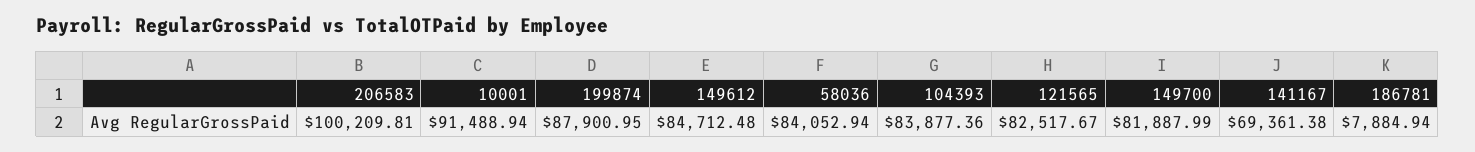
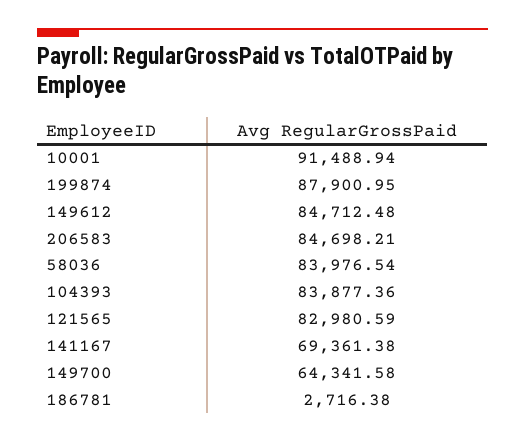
206583: 100209.81 -> 84698.21
58036: 84052.94 -> 83976.54
121565: 82517.67 -> 82980.59
149700: 81887.99 -> 64341.58
186781: 7884.94 -> 2716.38

